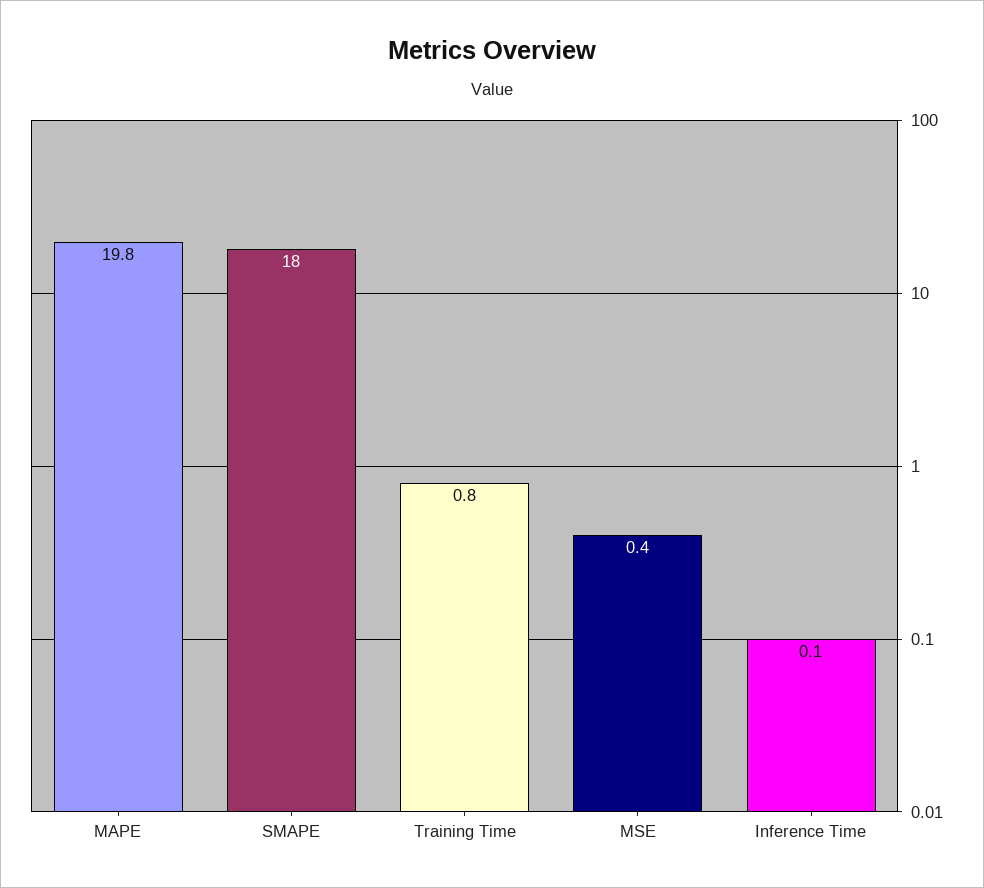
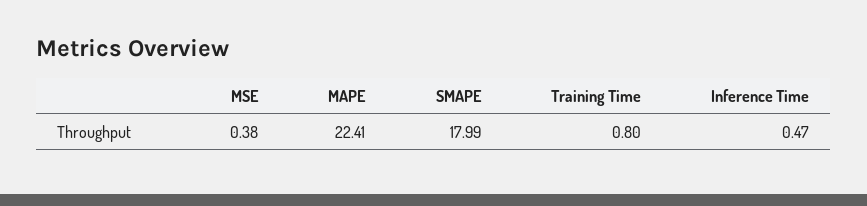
MAPE: 19.8 -> 22.41
Inference Time: 0.1 -> 0.47

